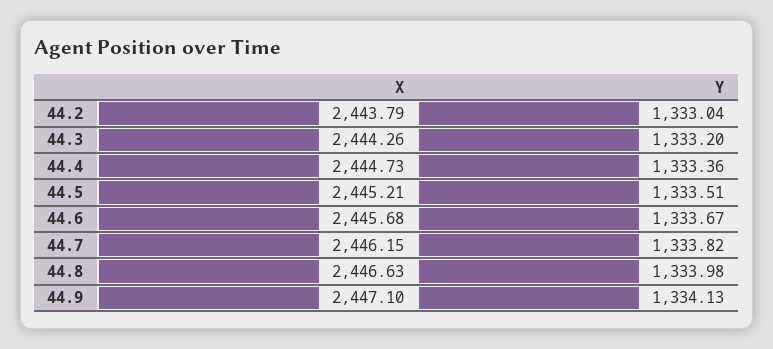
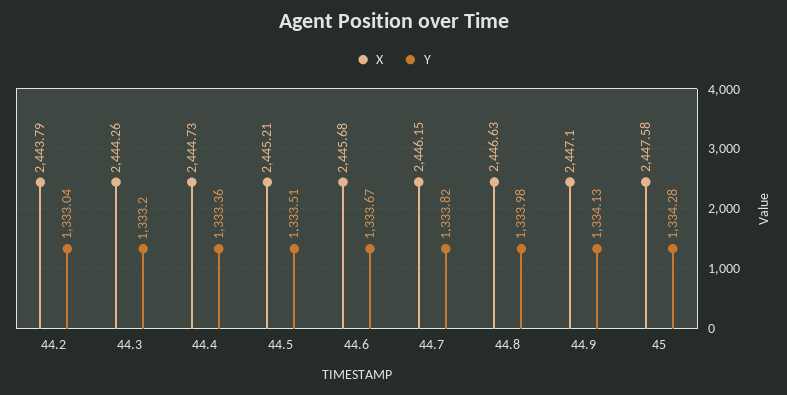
X, 45: none -> 2447.58
Y, 45: none -> 1334.28

